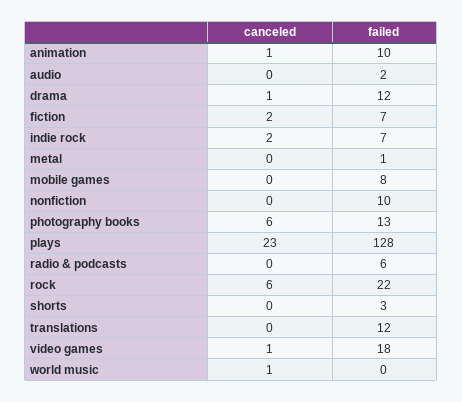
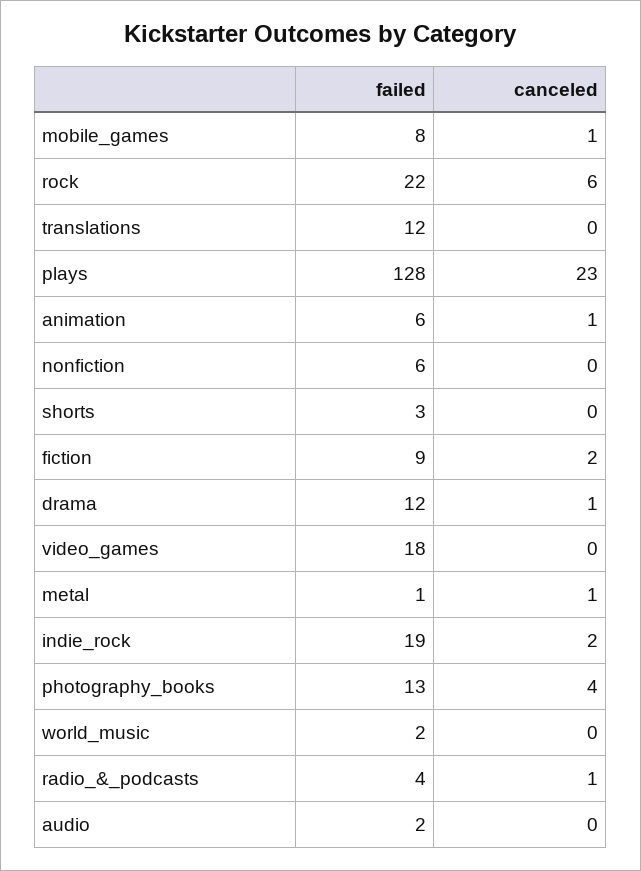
failed, animation: 10 -> 6
failed, fiction: 7 -> 9
failed, indie rock: 7 -> 19
canceled, metal: 0 -> 1
canceled, mobile games: 0 -> 1
failed, nonfiction: 10 -> 6
canceled, photography books: 6 -> 4
canceled, radio & podcasts: 0 -> 1
failed, radio & podcasts: 6 -> 4
canceled, video games: 1 -> 0
canceled, world music: 1 -> 0
failed, world music: 0 -> 2

